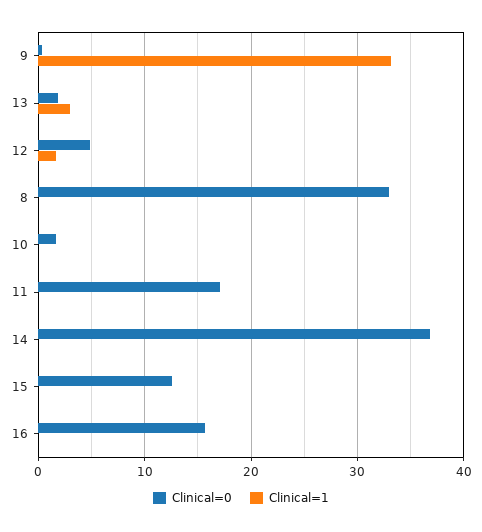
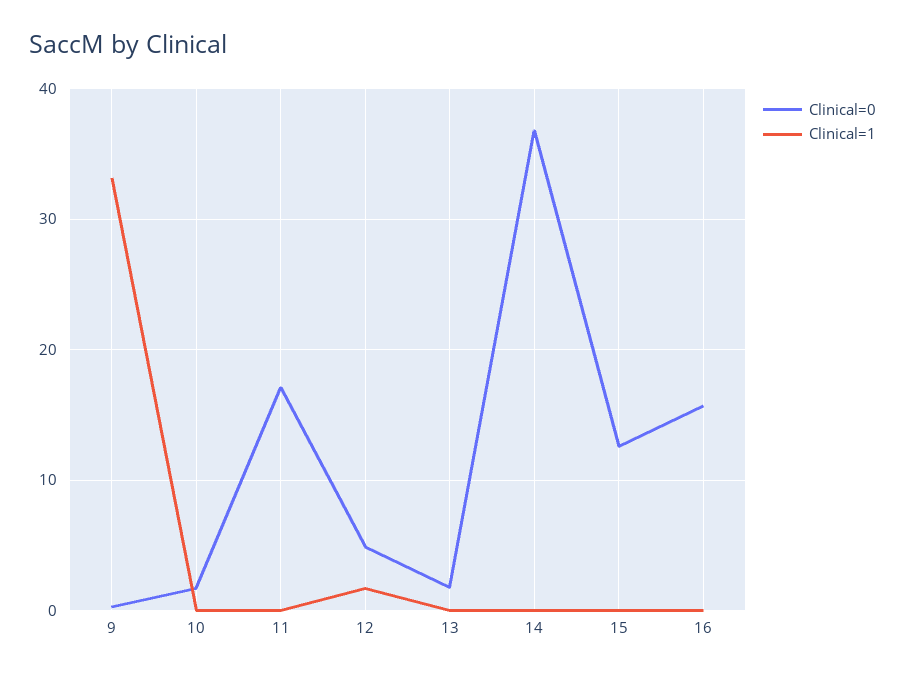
Clinical=1, 13: 3 -> 0
Clinical=0, 8: 33 -> none
Clinical=1, 8: 0 -> none

